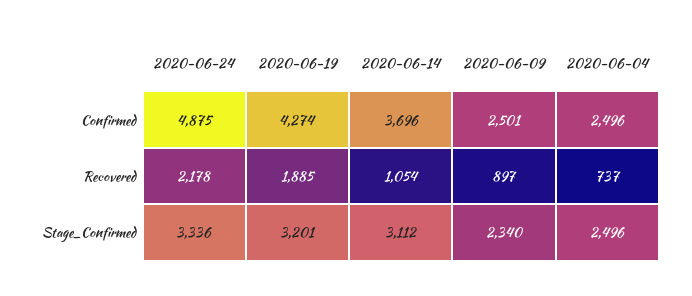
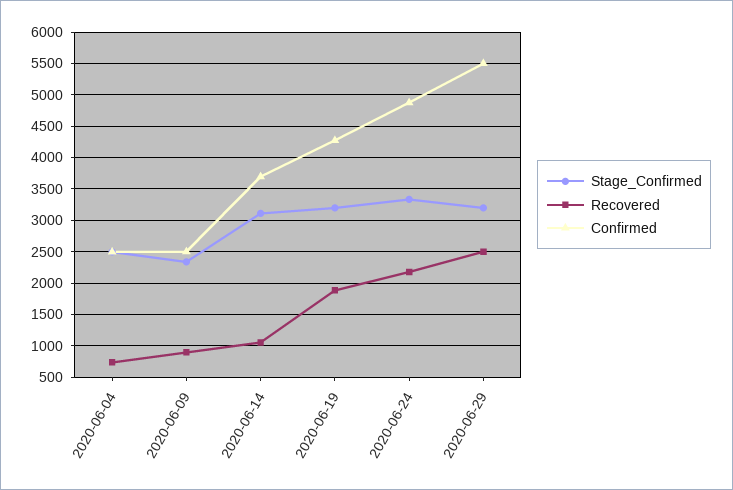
Stage_Confirmed, 2020-06-29: none -> 3200
Recovered, 2020-06-29: none -> 2500
Confirmed, 2020-06-29: none -> 5500

